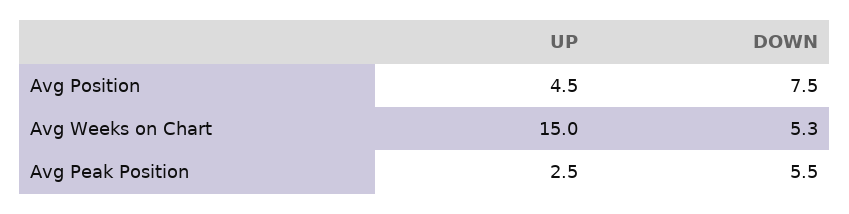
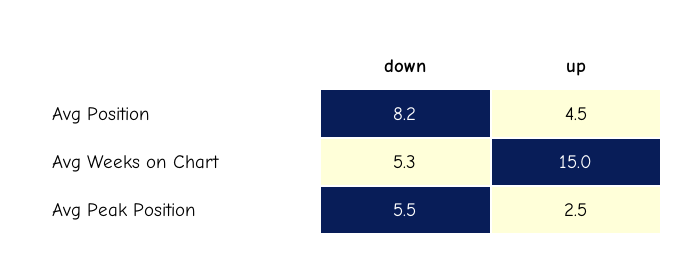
DOWN, Avg Position: 7.5 -> 8.2

